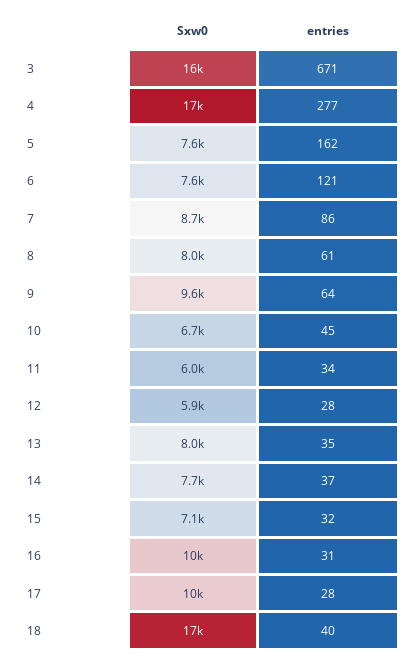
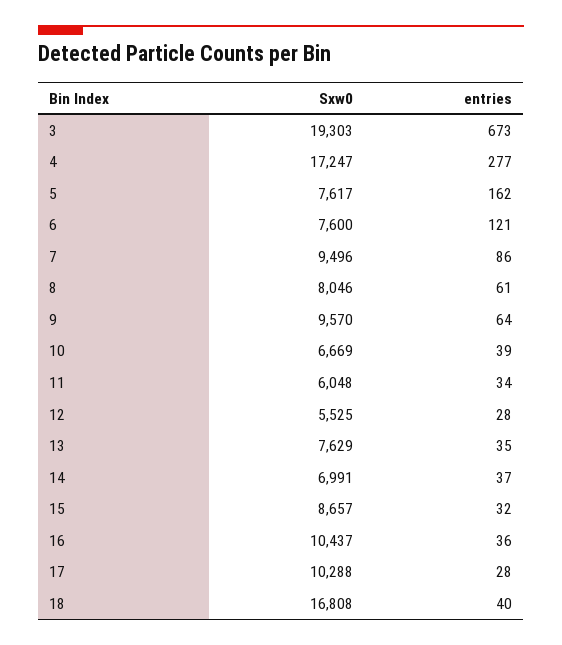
Sxw0, 3: 16000 -> 19303
entries, 3: 671 -> 673
Sxw0, 7: 8700 -> 9496
entries, 10: 45 -> 39
Sxw0, 12: 5900 -> 5525
Sxw0, 13: 8000 -> 7629
Sxw0, 14: 7700 -> 6991
Sxw0, 15: 7100 -> 8657
entries, 16: 31 -> 36

